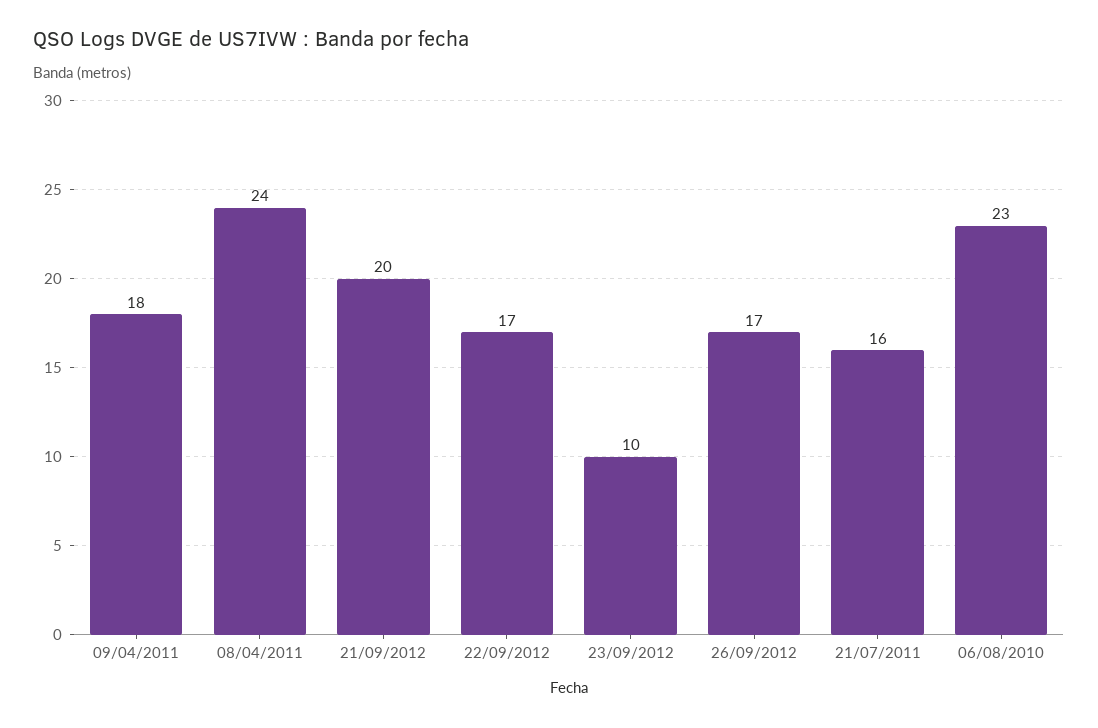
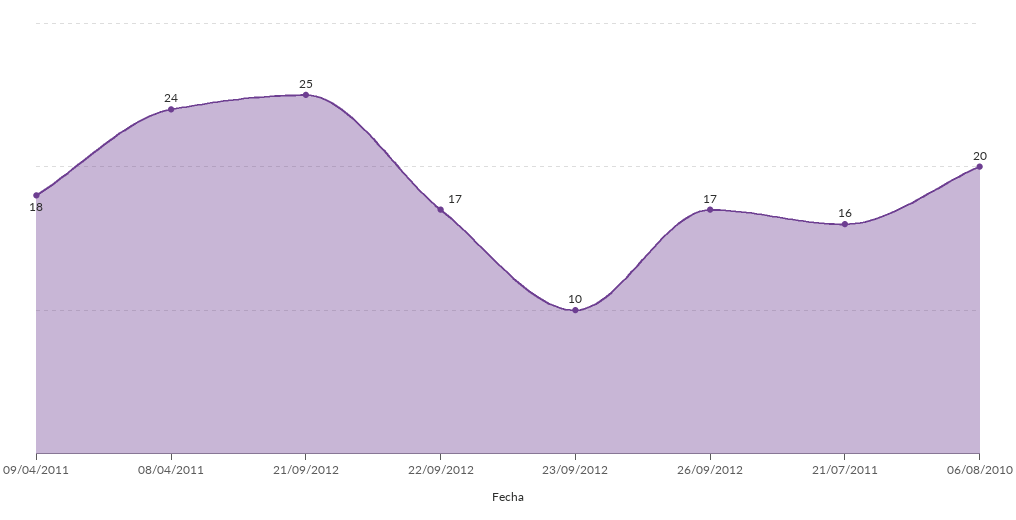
21/09/2012: 20 -> 25
06/08/2010: 23 -> 20

